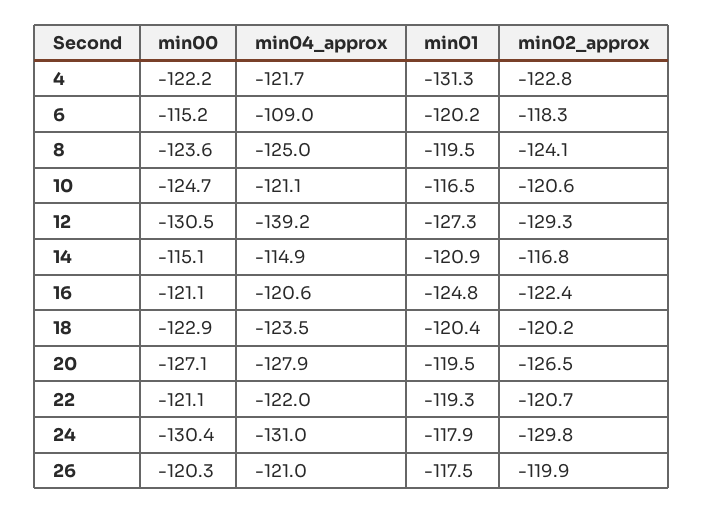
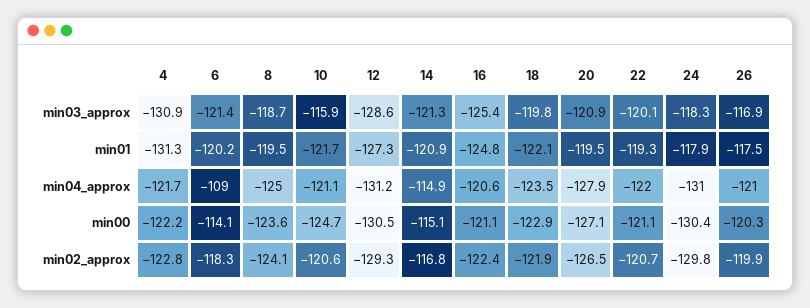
min00, 6: -115.2 -> -114.1
min01, 10: -116.5 -> -121.7
min04_approx, 12: -139.2 -> -131.2
min01, 18: -120.4 -> -122.1
min02_approx, 18: -120.2 -> -121.9
min03_approx, 4: none -> -130.9
min03_approx, 6: none -> -121.4
min03_approx, 8: none -> -118.7
min03_approx, 10: none -> -115.9
min03_approx, 12: none -> -128.6
min03_approx, 14: none -> -121.3
min03_approx, 16: none -> -125.4
min03_approx, 18: none -> -119.8
min03_approx, 20: none -> -120.9
min03_approx, 22: none -> -120.1
min03_approx, 24: none -> -118.3
min03_approx, 26: none -> -116.9

